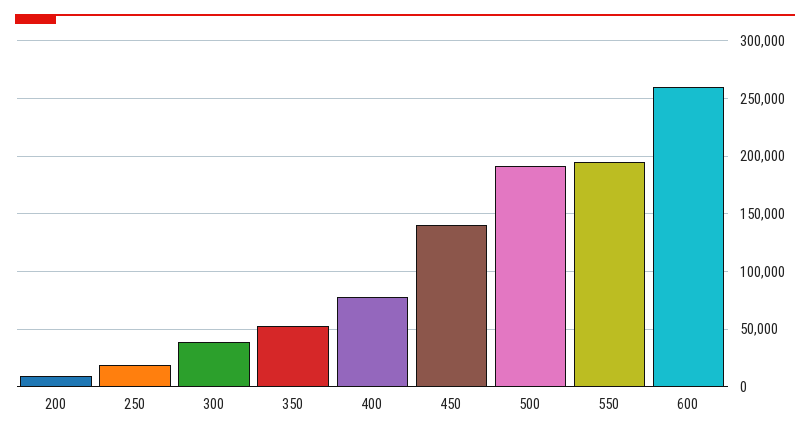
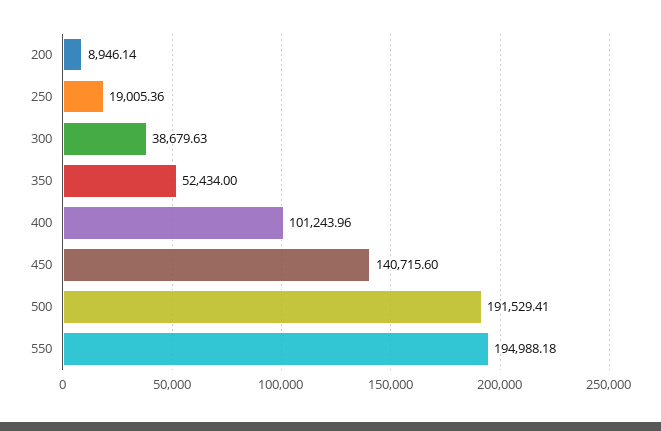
400: 80000 -> 101243.96
600: 260000 -> none

